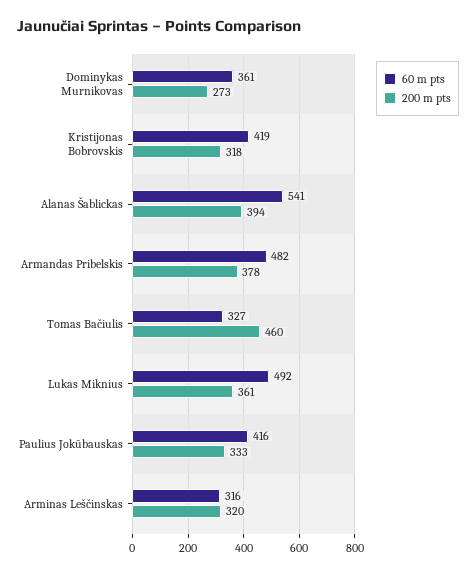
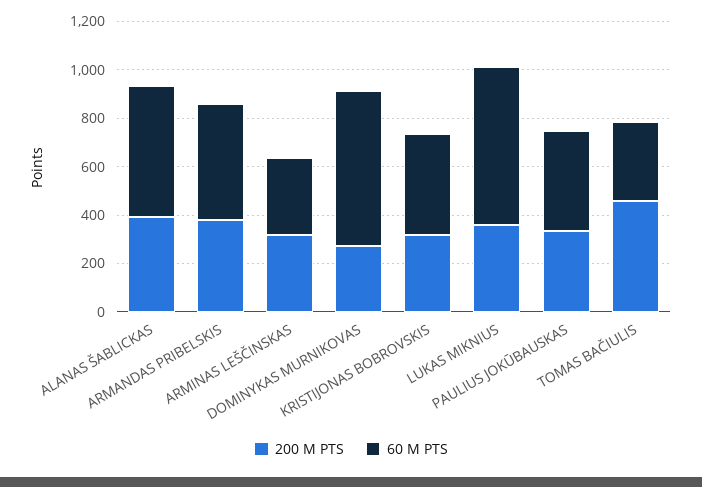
60 m pts, Dominykas Murnikovas: 361 -> 650
60 m pts, Lukas Miknius: 492 -> 650

